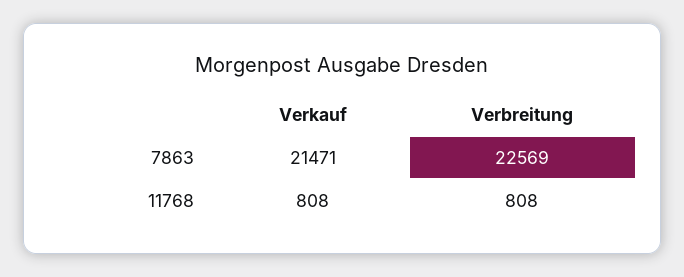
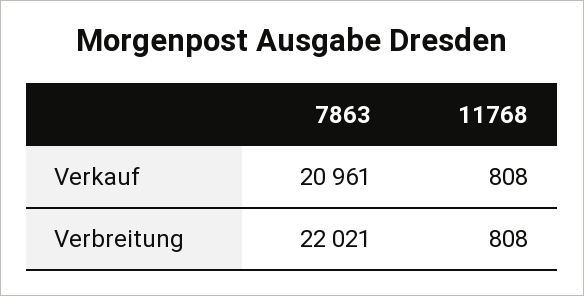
Verkauf, 7863: 21471 -> 20961
Verbreitung, 7863: 22569 -> 22021

